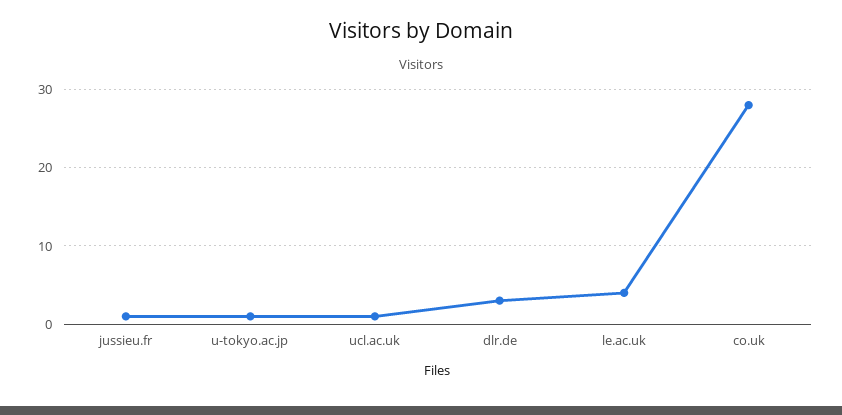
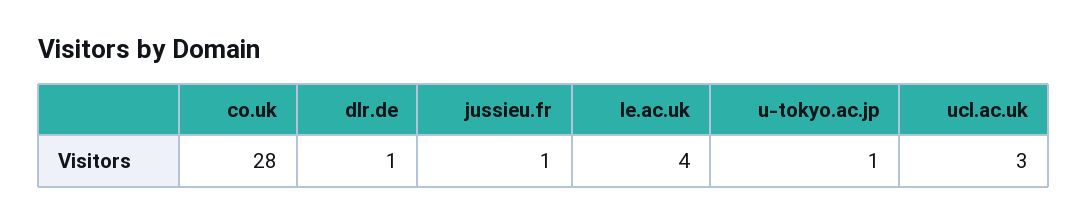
ucl.ac.uk: 1 -> 3
dlr.de: 3 -> 1

